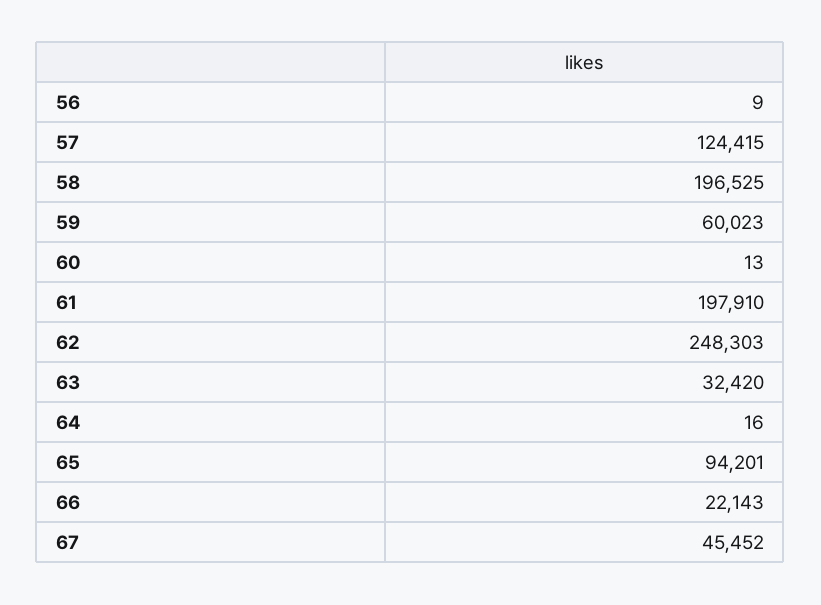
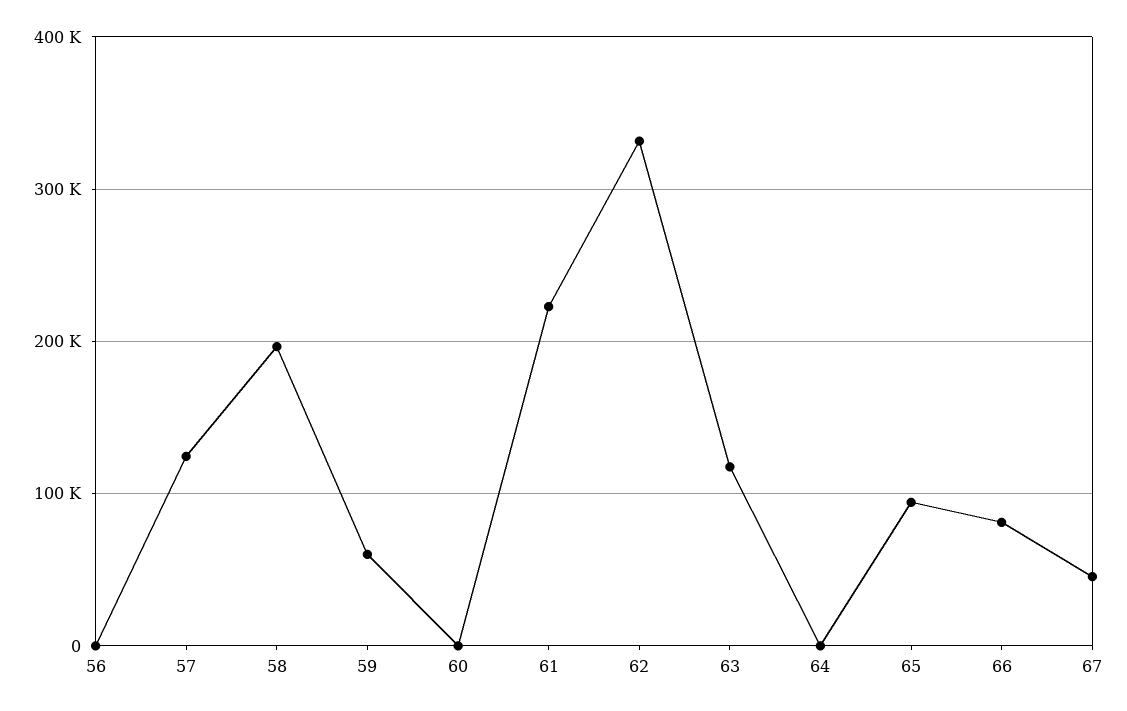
61: 197910 -> 220000
62: 248303 -> 330000
63: 32420 -> 120000
66: 22143 -> 80000

